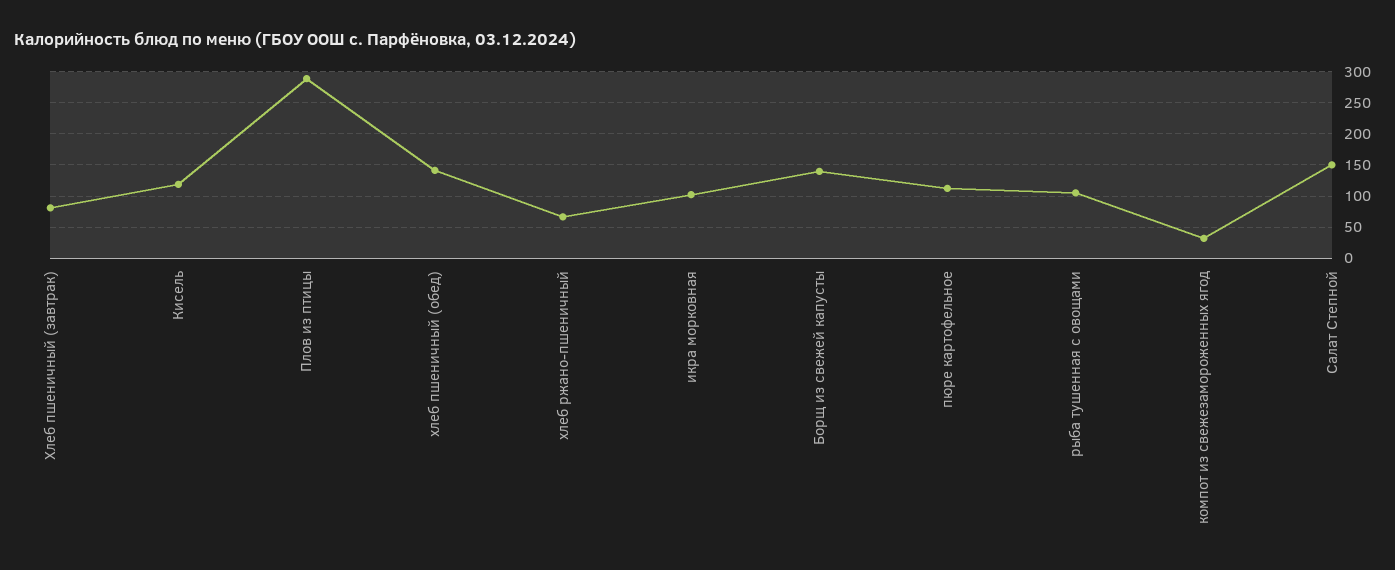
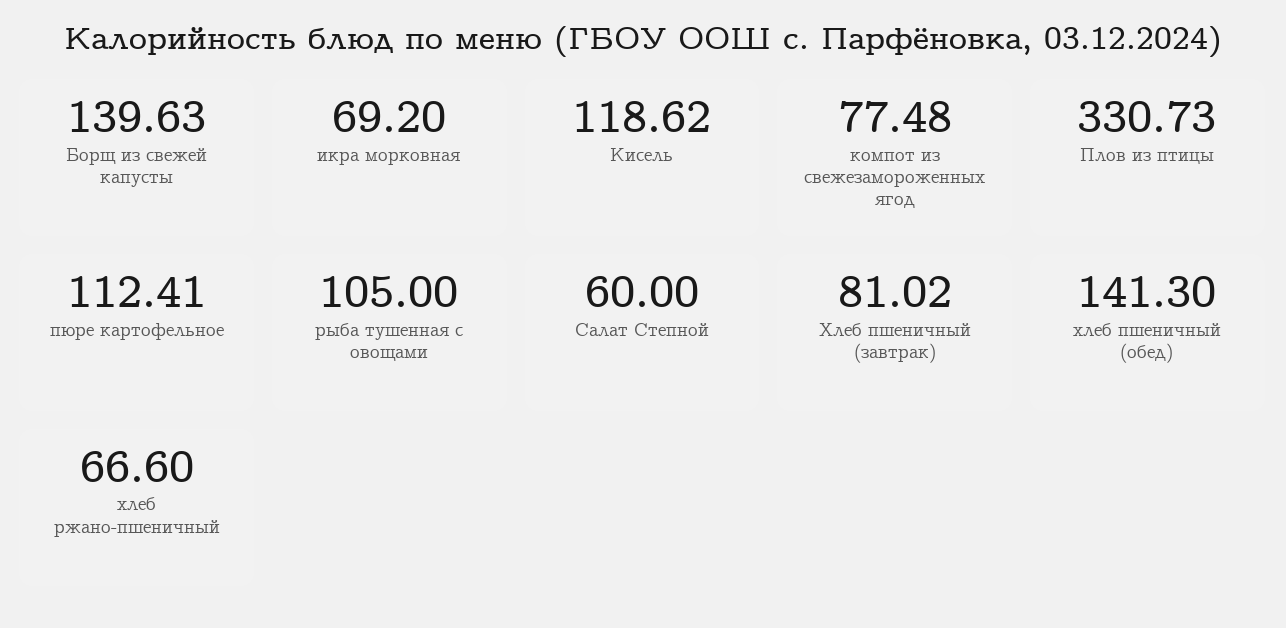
Плов из птицы: 290 -> 330.73
икра морковная: 100 -> 69.2
компот из свежезамороженных ягод: 30 -> 77.48
Салат Степной: 150 -> 60

